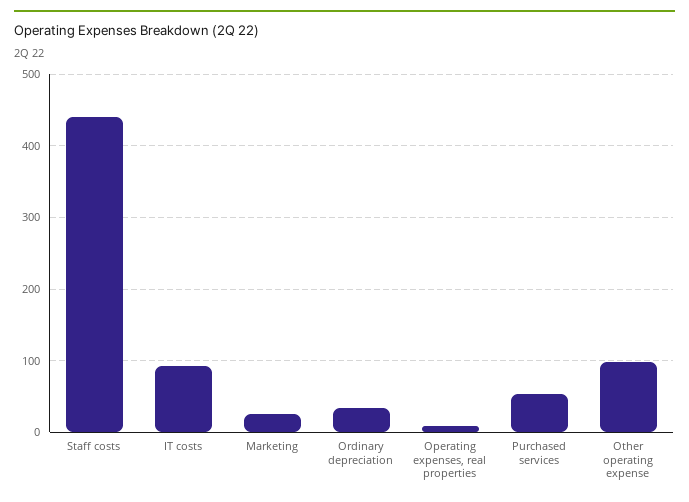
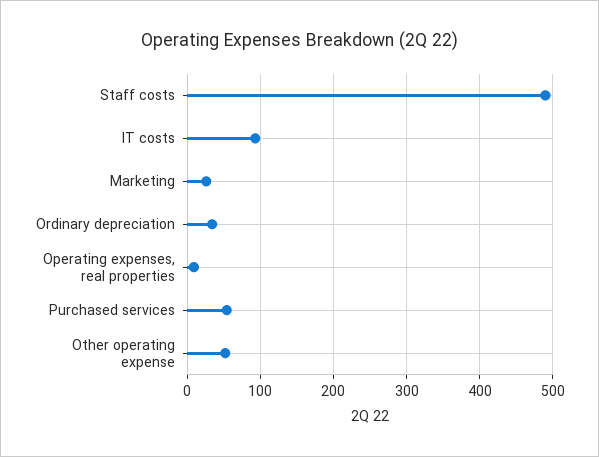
Staff costs: 440 -> 490
Other operating expense: 100 -> 50

